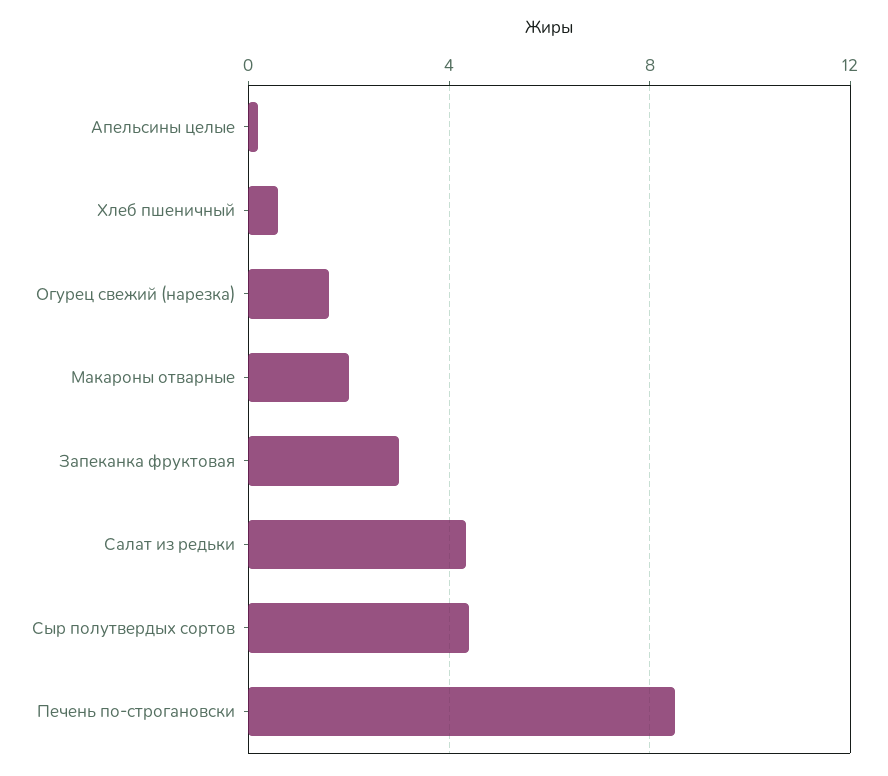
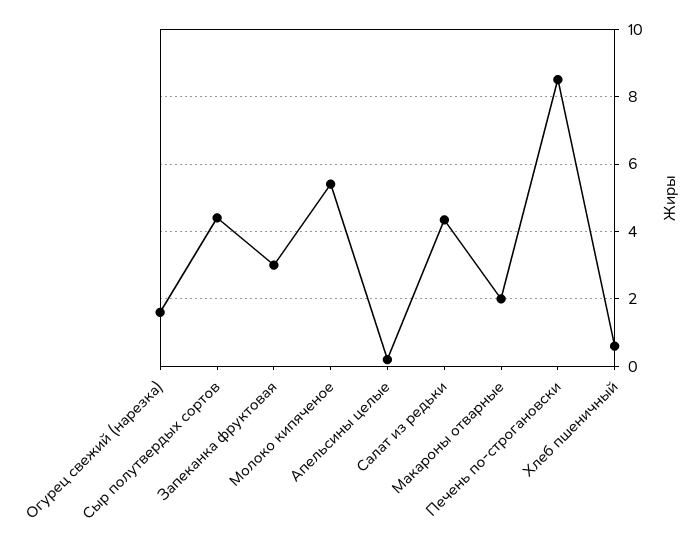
Молоко кипяченое: none -> 5.4

